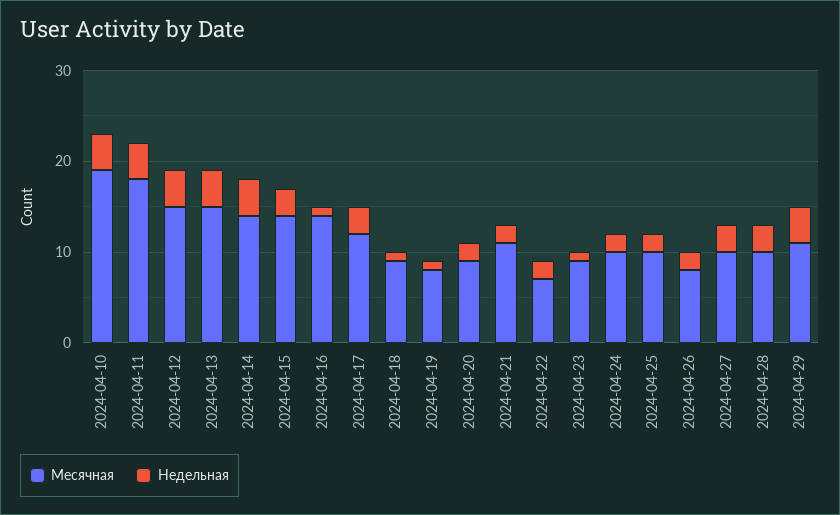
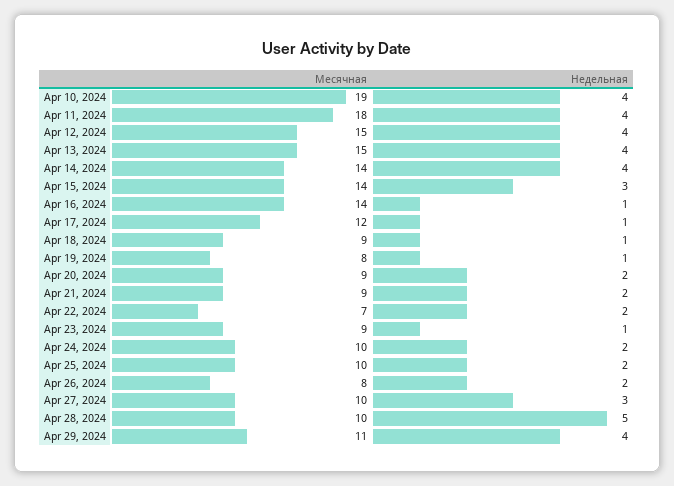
Недельная, 2024-04-17: 3 -> 1
Месячная, 2024-04-21: 11 -> 9
Недельная, 2024-04-28: 3 -> 5

